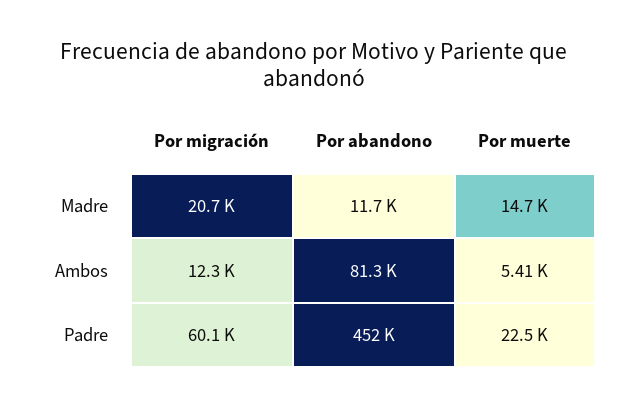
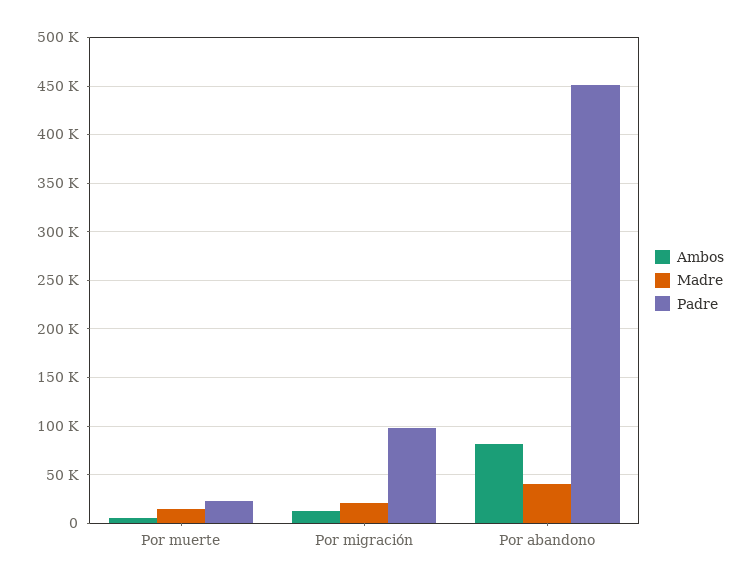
Madre, Por abandono: 11700 -> 40000
Padre, Por migración: 60100 -> 100000

